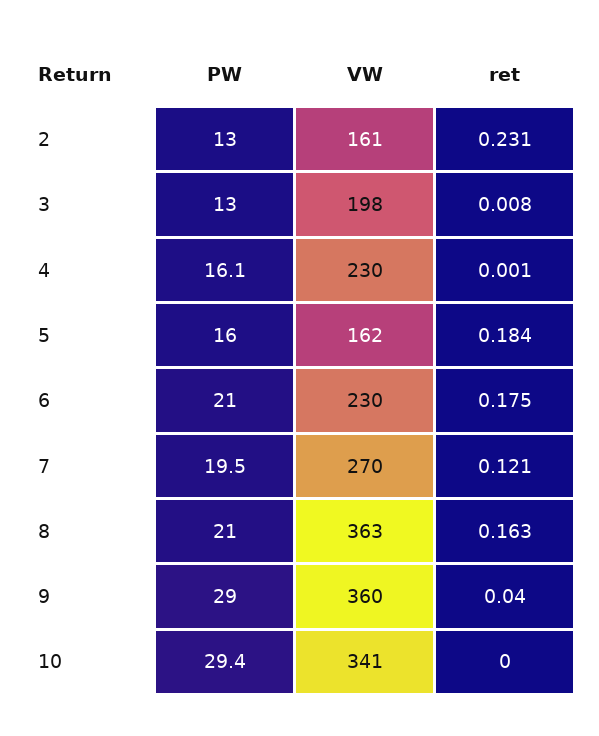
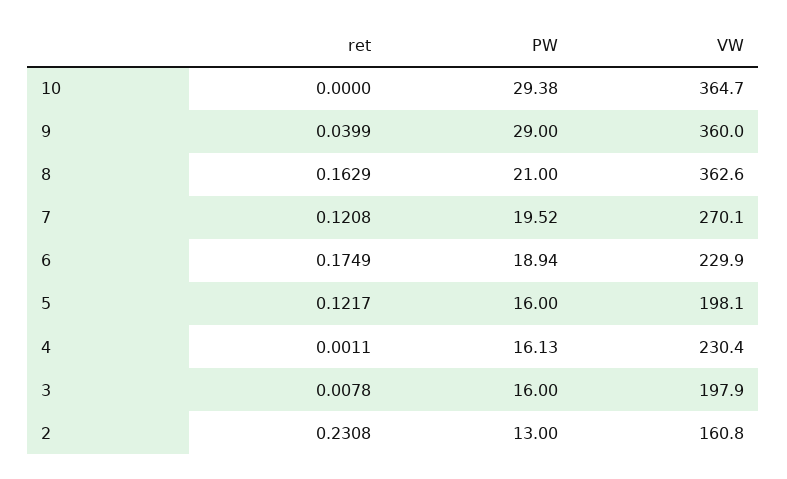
PW, 3: 13 -> 16
VW, 5: 162 -> 198.1
ret, 5: 0.184 -> 0.1217
PW, 6: 21 -> 18.94
VW, 10: 341 -> 364.7

